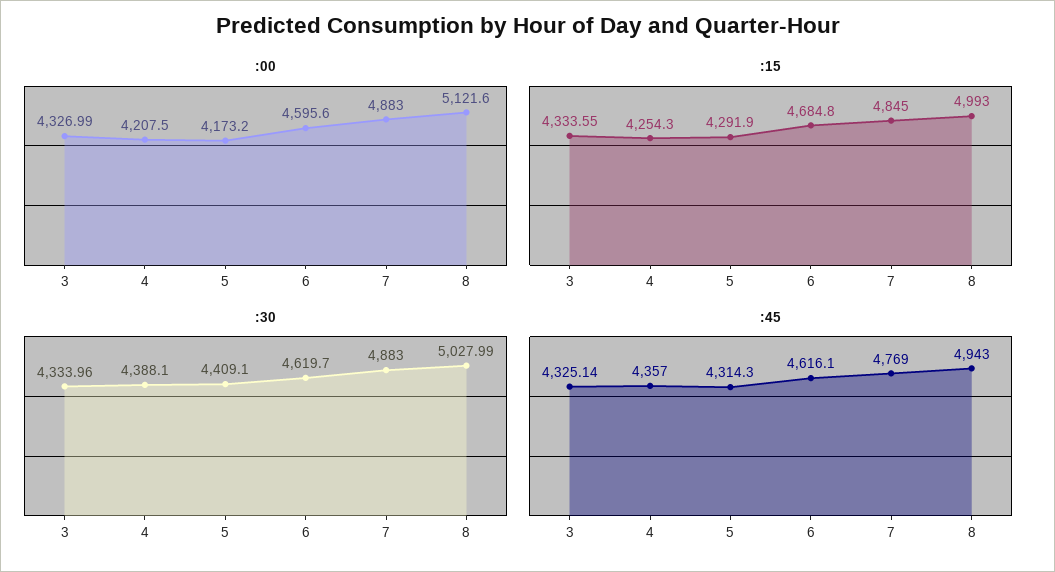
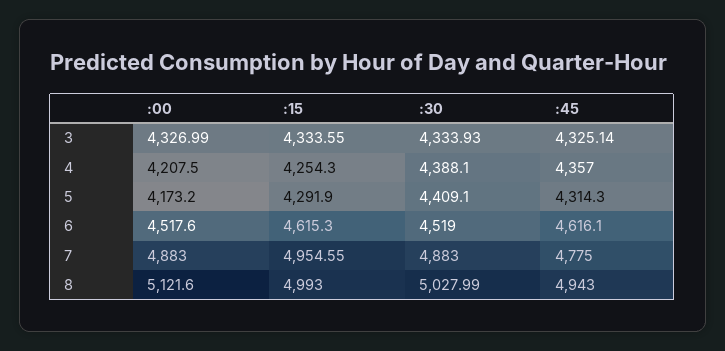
:00, 6: 4595.6 -> 4517.6
:15, 6: 4684.8 -> 4615.3
:15, 7: 4845 -> 4954.55
:30, 3: 4333.96 -> 4333.93
:30, 6: 4619.7 -> 4519
:45, 7: 4769 -> 4775

